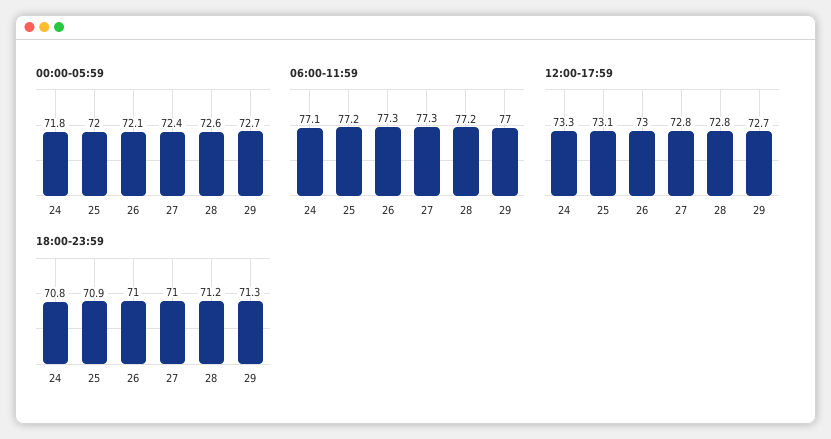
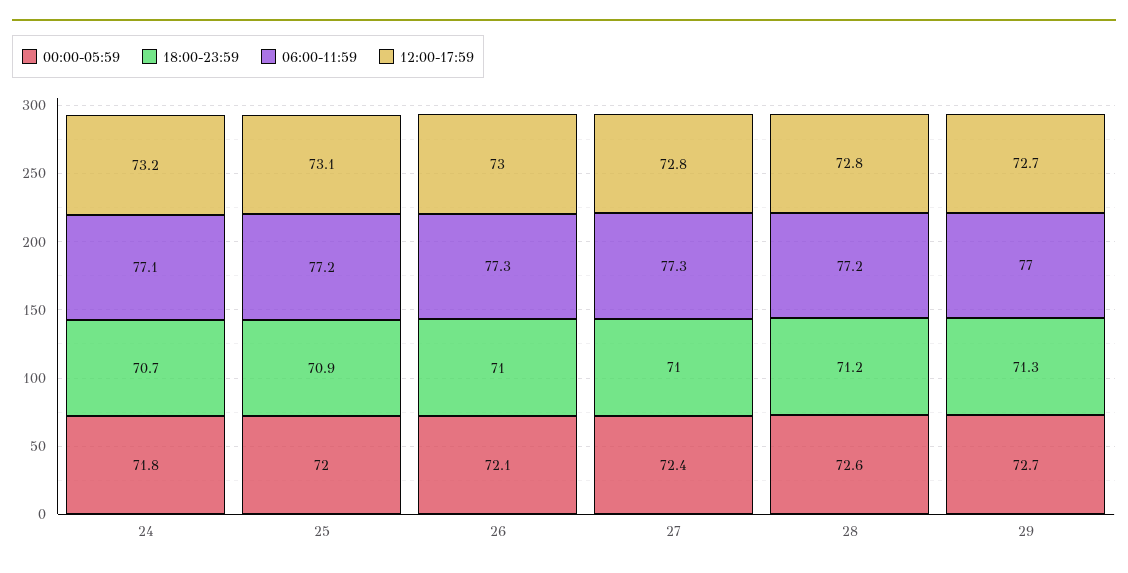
12:00-17:59, 24: 73.3 -> 73.2
18:00-23:59, 24: 70.8 -> 70.7

